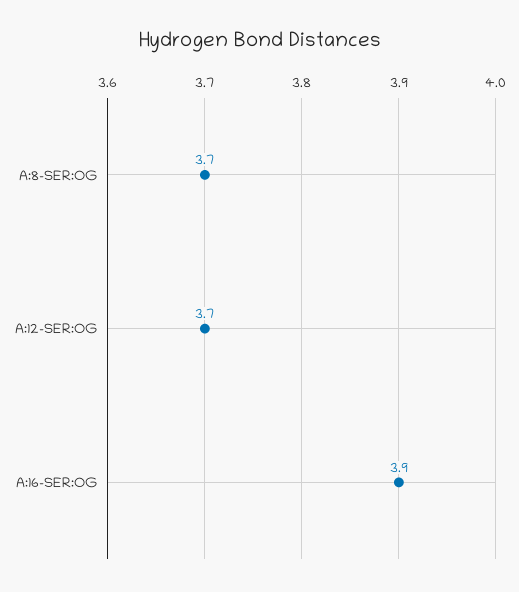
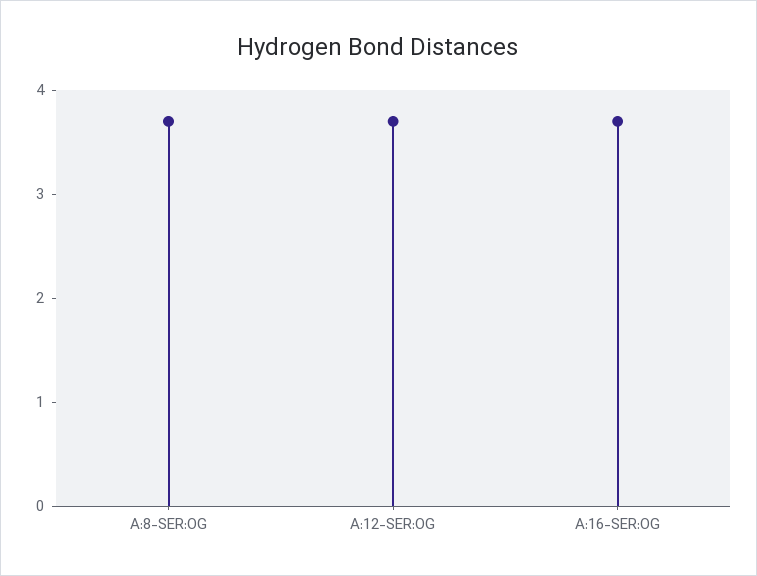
A:16-SER:OG: 3.9 -> 3.7

